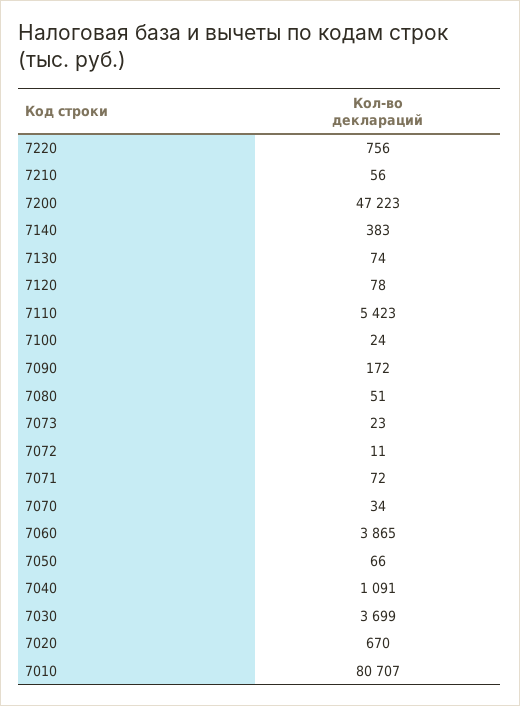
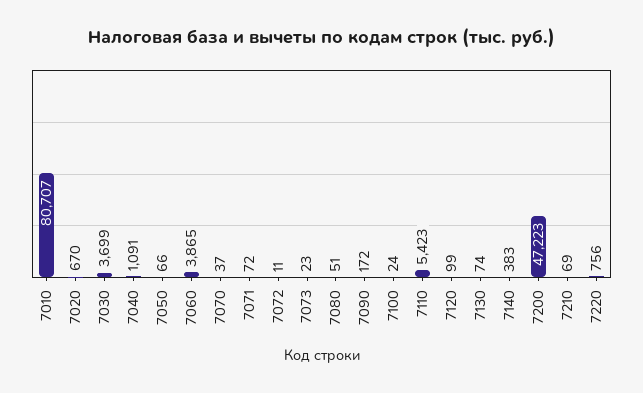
7210: 56 -> 69
7120: 78 -> 99
7070: 34 -> 37

